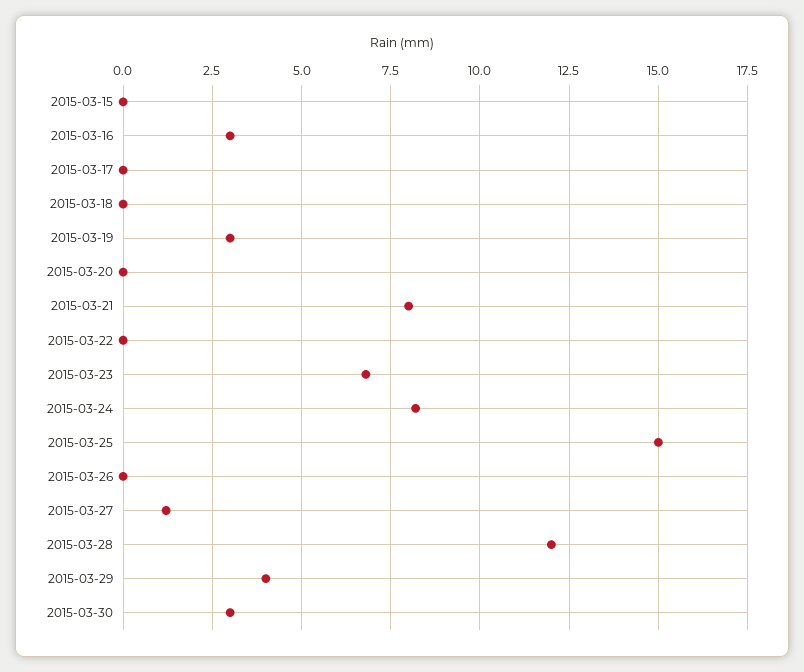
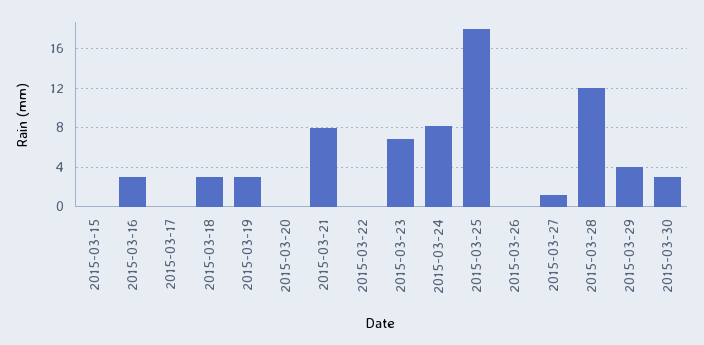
2015-03-18: 0 -> 3
2015-03-25: 15 -> 18

